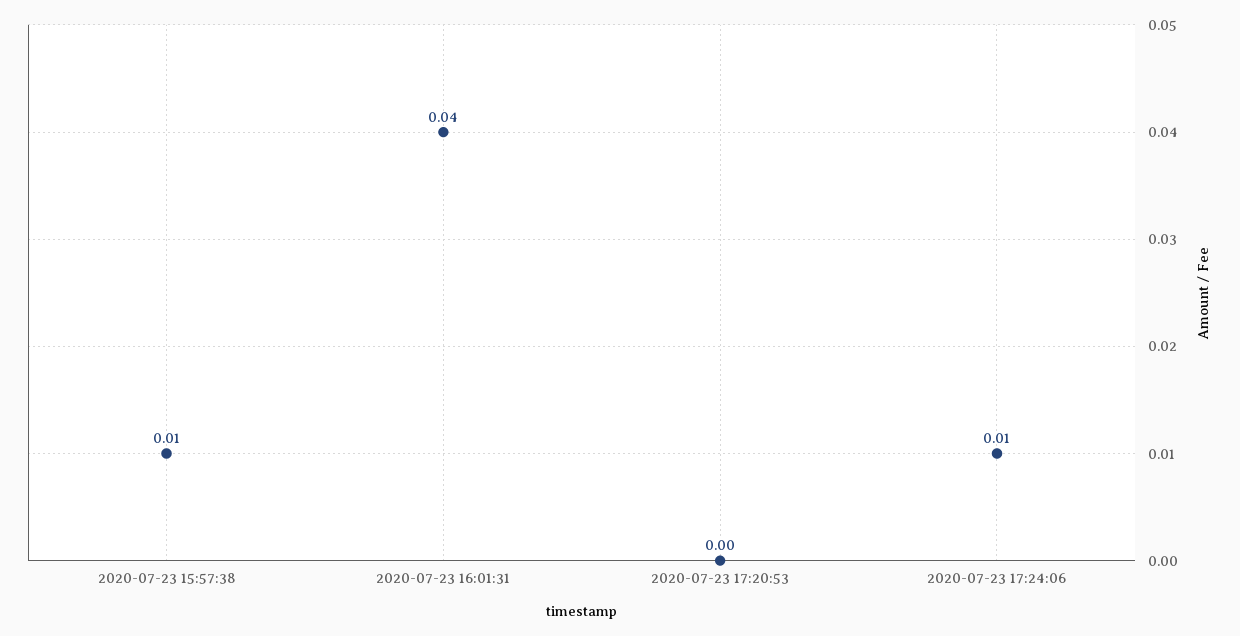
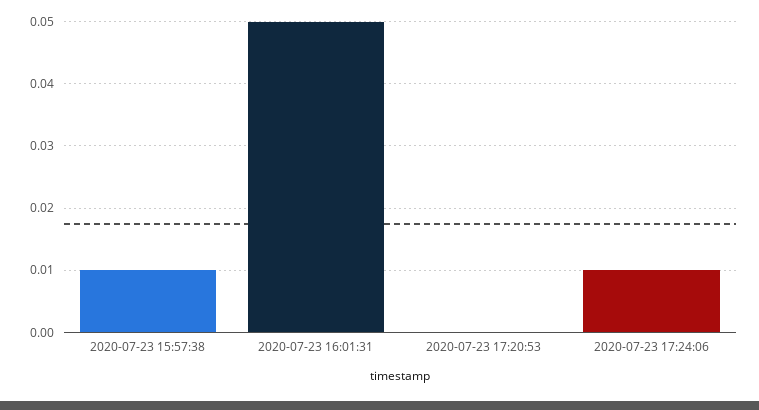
2020-07-23 16:01:31: 0.04 -> 0.05

